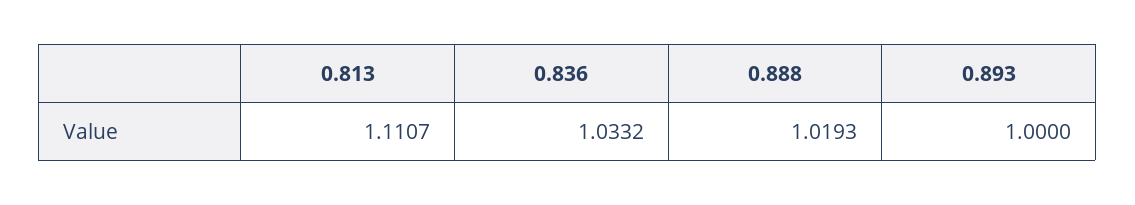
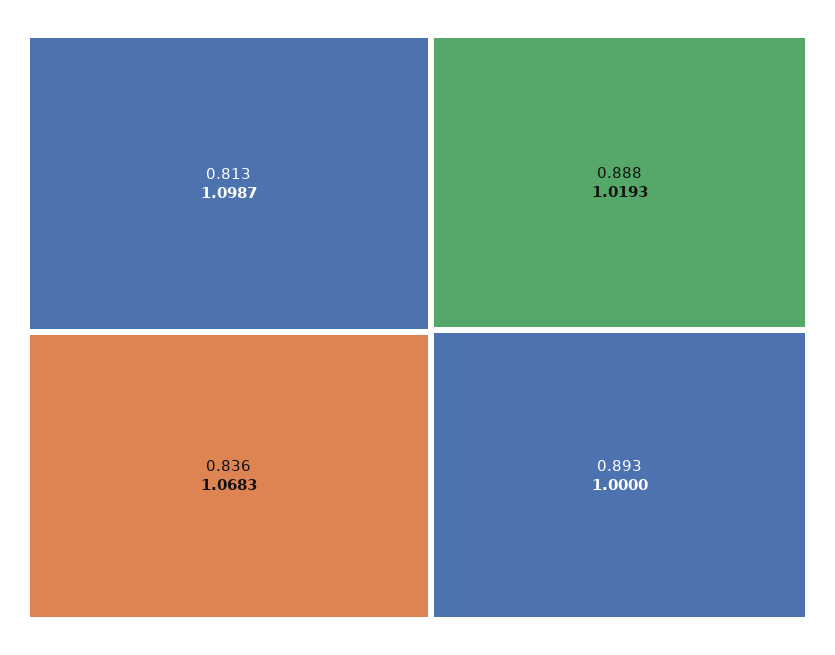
0.813: 1.1107 -> 1.0987
0.836: 1.0332 -> 1.0683

